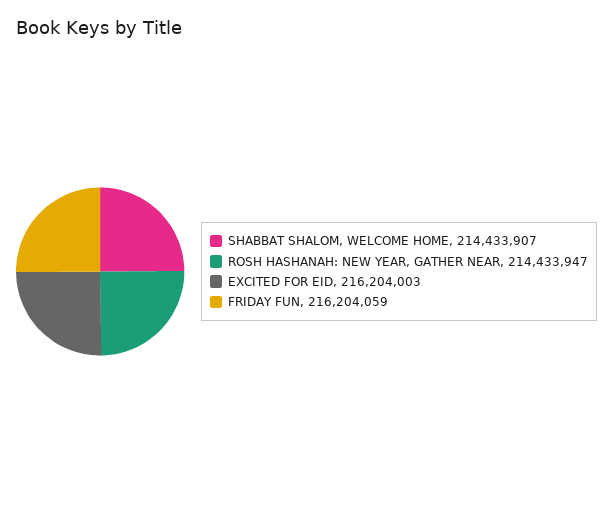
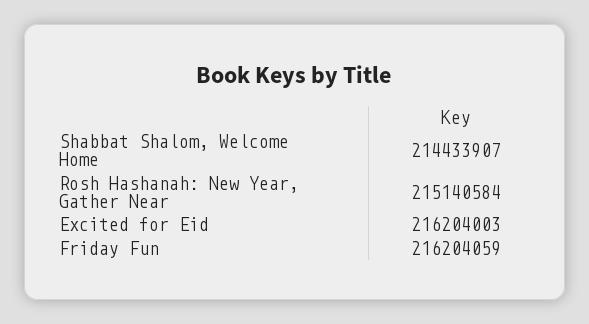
ROSH HASHANAH: NEW YEAR, GATHER NEAR: 214433947 -> 215140584

